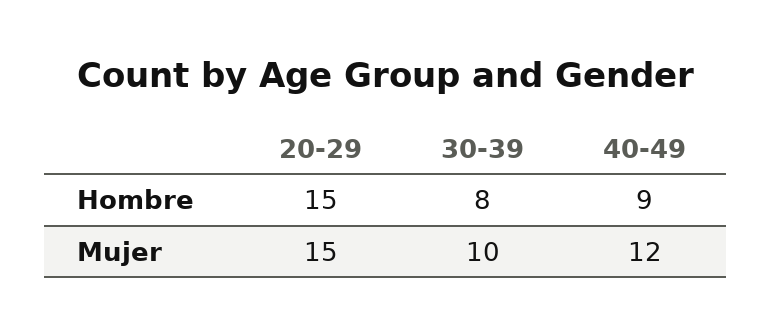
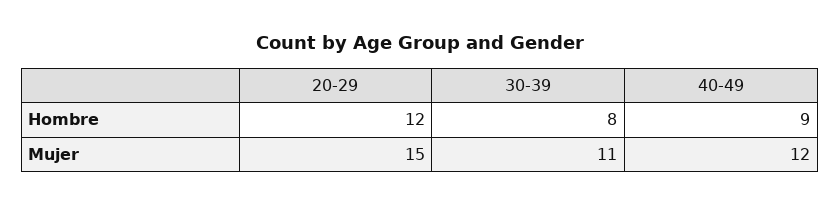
20-29, Hombre: 15 -> 12
30-39, Mujer: 10 -> 11

